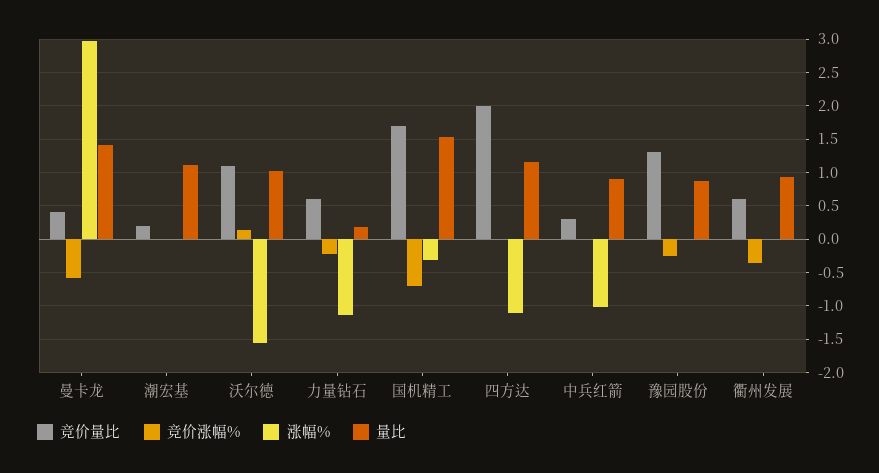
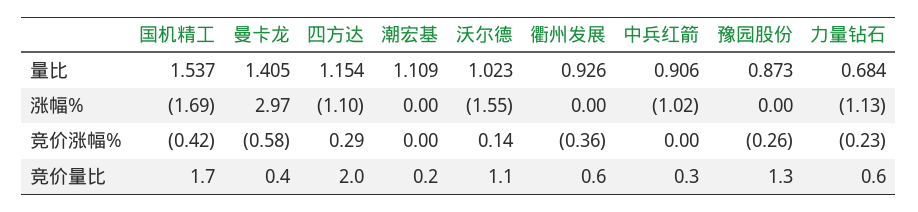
量比, 力量钻石: 0.2 -> 0.684
竞价涨幅%, 国机精工: -0.7 -> -0.42
涨幅%, 国机精工: -0.3 -> -1.69
竞价涨幅%, 四方达: 0 -> 0.29

